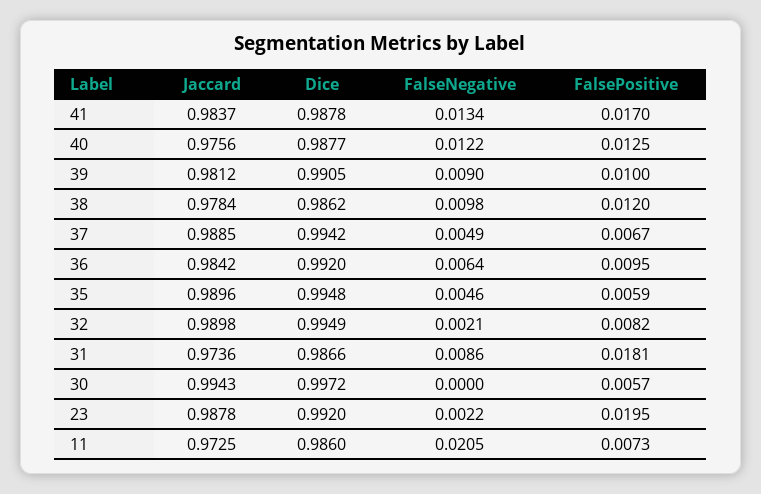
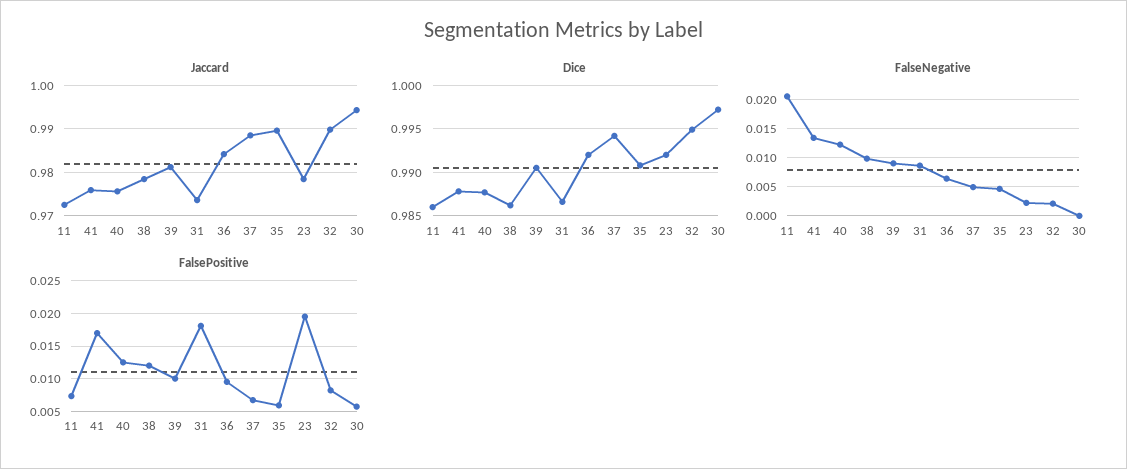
Jaccard, 41: 0.9837 -> 0.976
Dice, 35: 0.9948 -> 0.991
Jaccard, 23: 0.9878 -> 0.978

